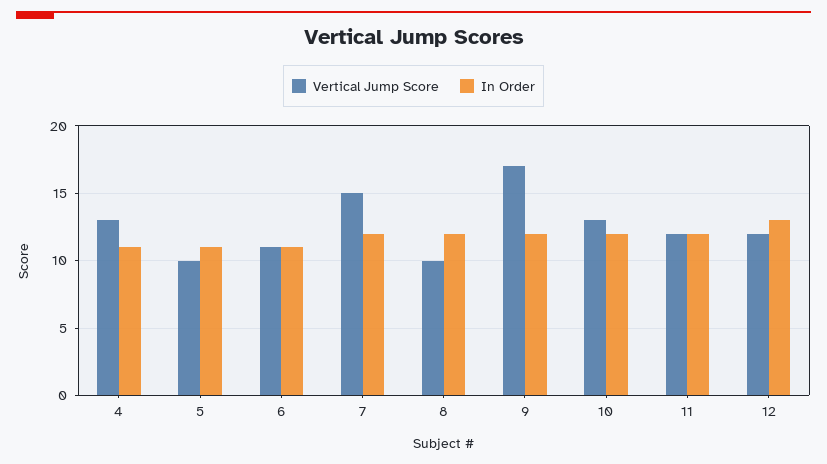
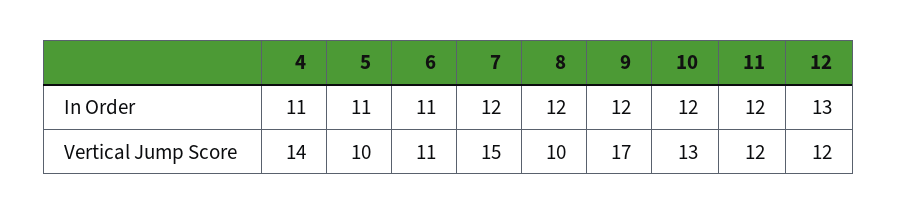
Vertical Jump Score, 4: 13 -> 14

